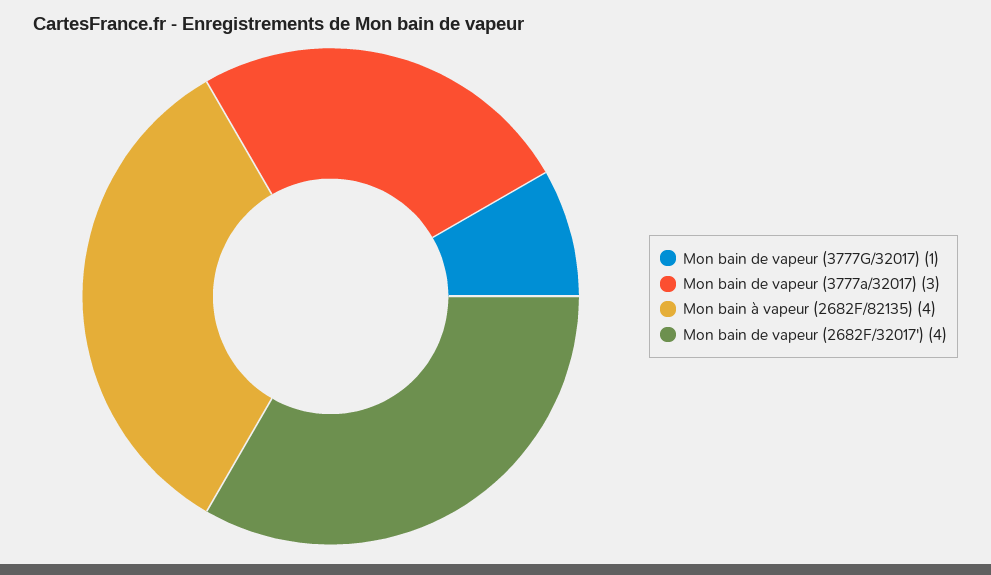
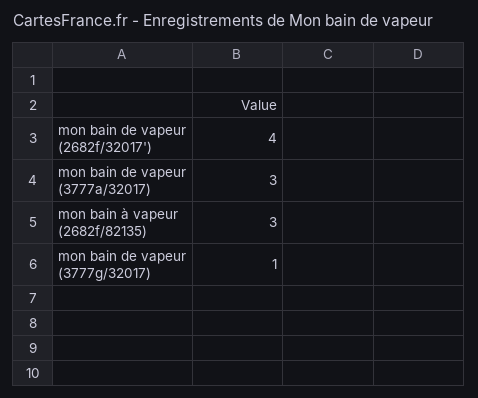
Mon bain à vapeur (2682F/82135): 4 -> 3

